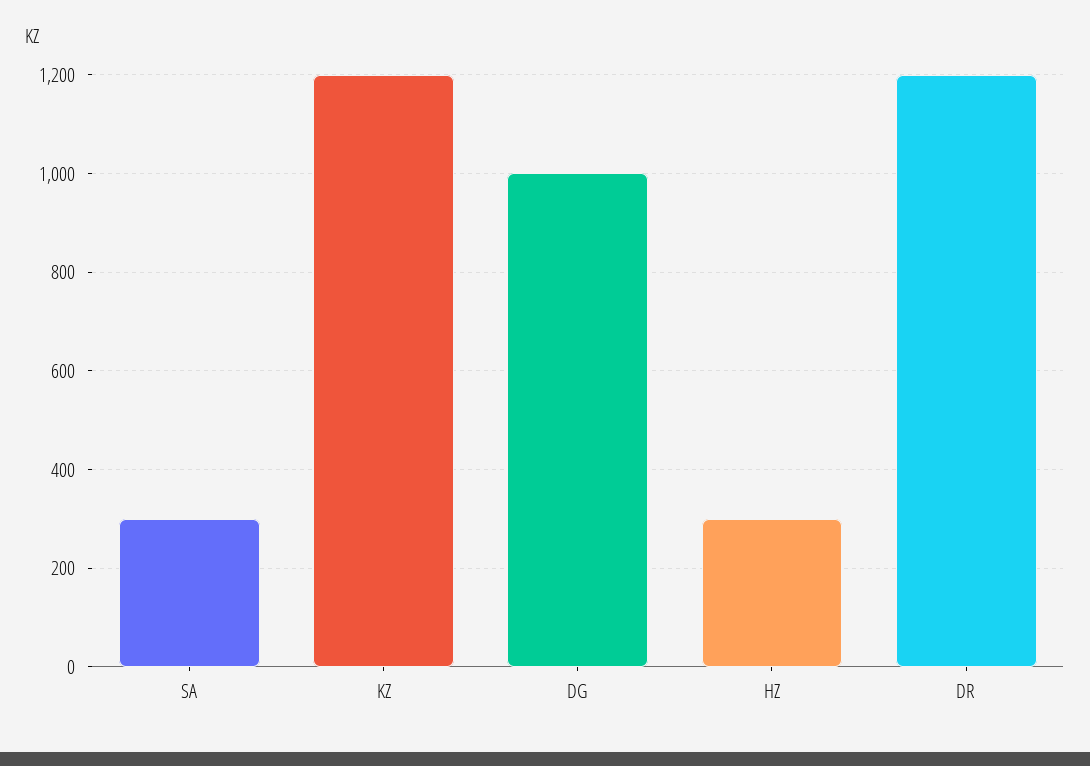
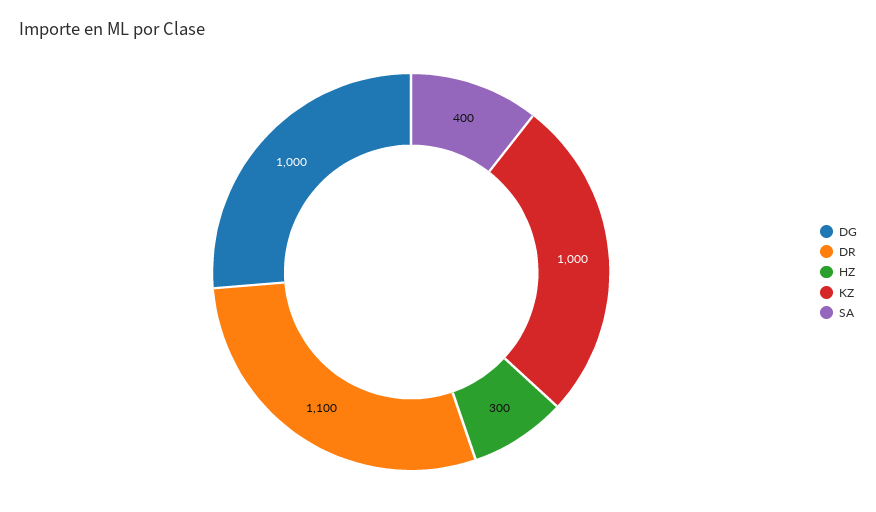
SA: 300 -> 400
KZ: 1200 -> 1000
DR: 1200 -> 1100

